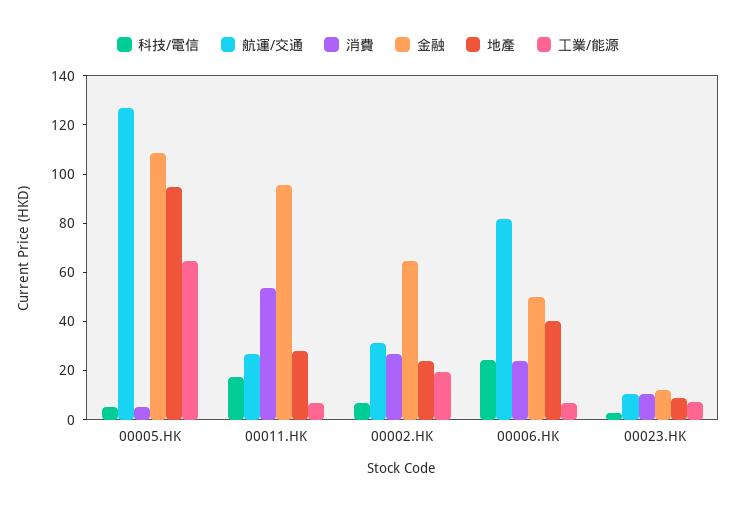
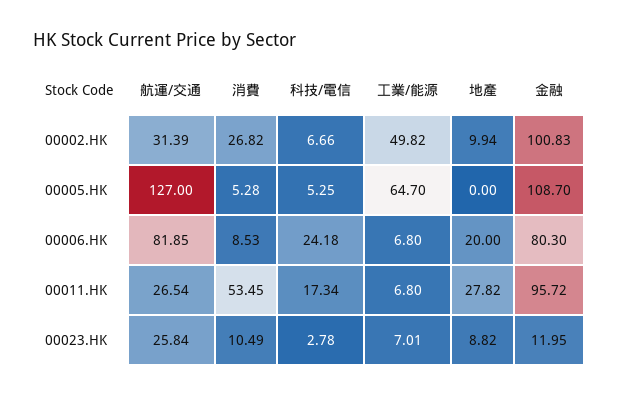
地產, 00005.HK: 95 -> 0
金融, 00002.HK: 65 -> 100.83
地產, 00002.HK: 25 -> 9.94
工業/能源, 00002.HK: 20 -> 49.82
消費, 00006.HK: 25 -> 8.53
金融, 00006.HK: 50 -> 80.3
地產, 00006.HK: 40 -> 20
航運/交通, 00023.HK: 10 -> 25.84

